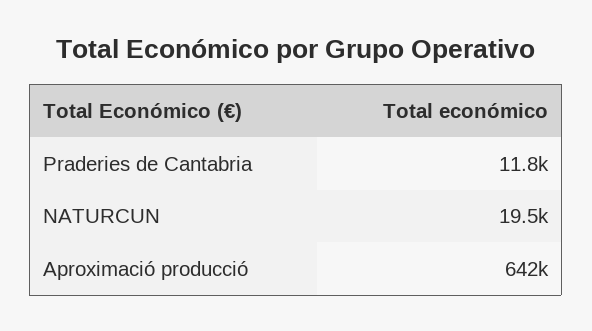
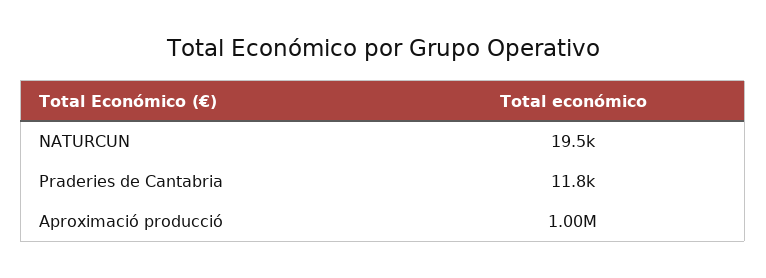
Aproximació producció: 642000 -> 1000000

